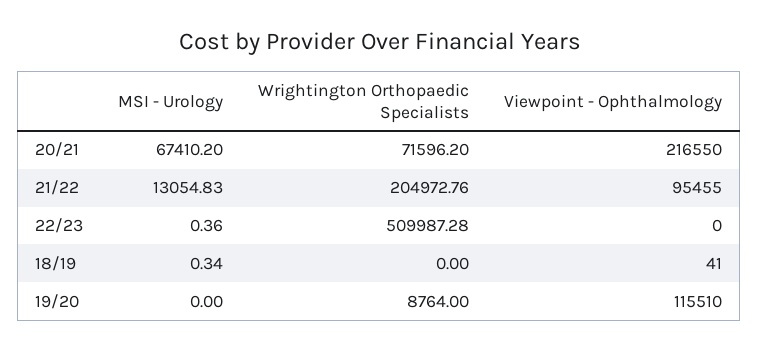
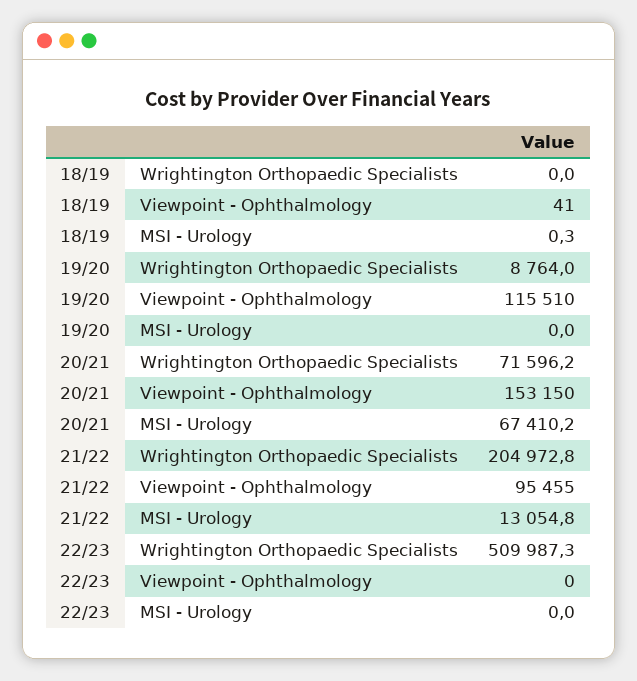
Viewpoint - Ophthalmology, 20/21: 216550 -> 153150
MSI - Urology, 22/23: 0.36 -> 0

